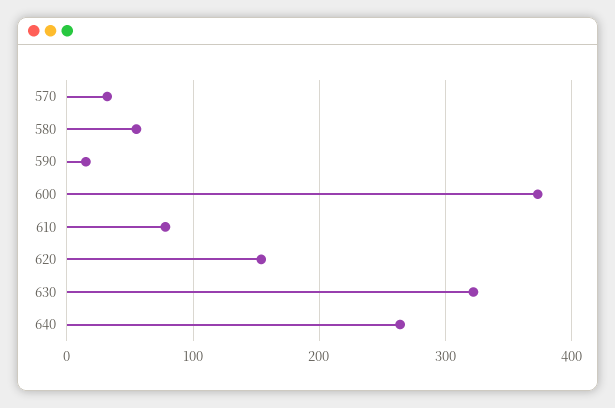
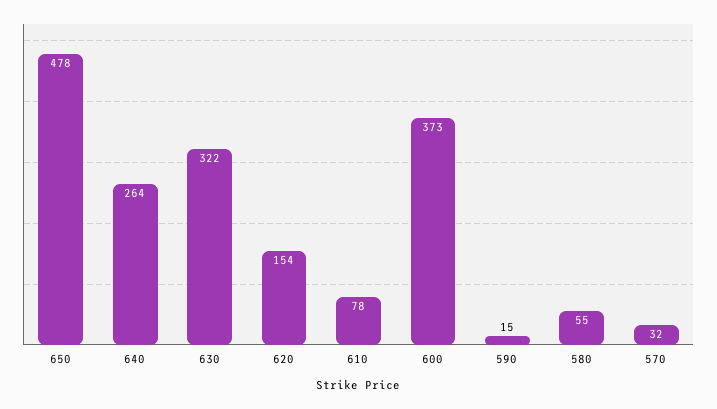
650: none -> 478

